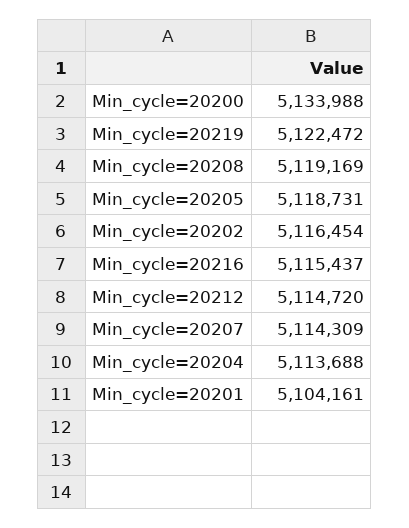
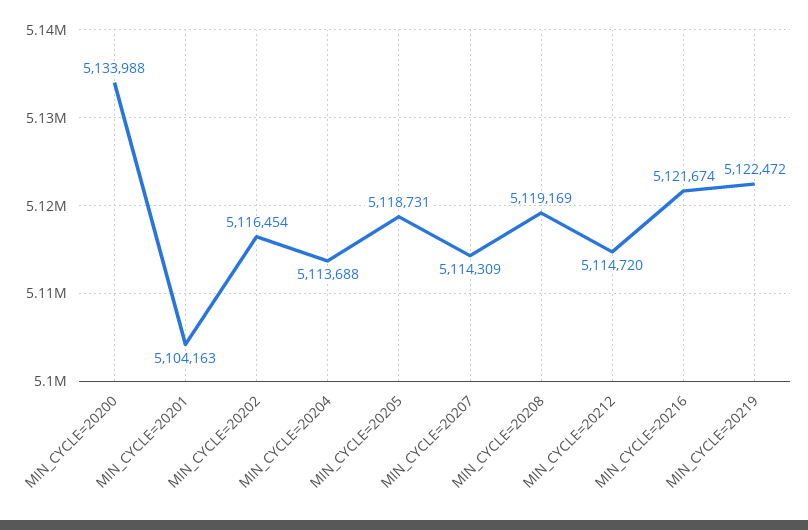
Min_cycle=20216: 5115437 -> 5121674
Min_cycle=20201: 5104161 -> 5104163

